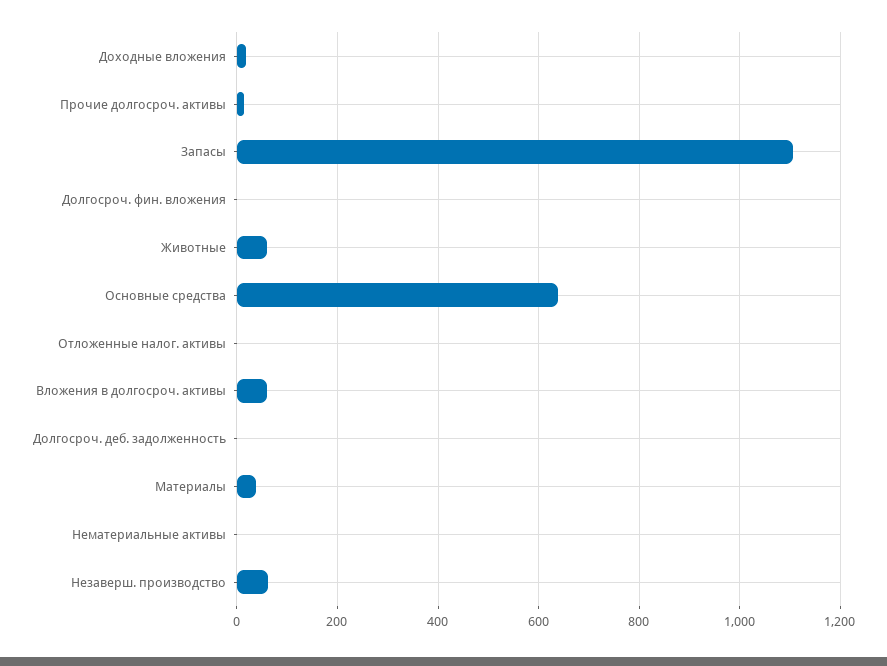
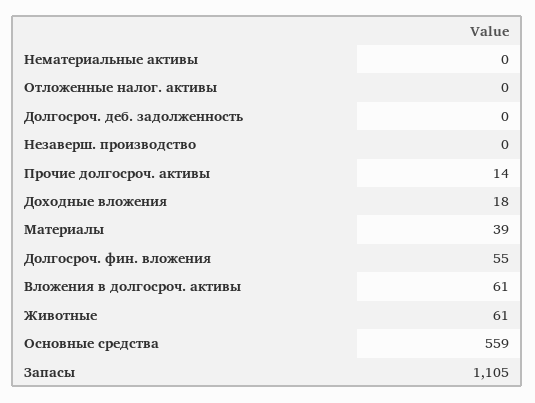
Долгосроч. фин. вложения: 0 -> 55
Основные средства: 640 -> 559
Незаверш. производство: 60 -> 0

